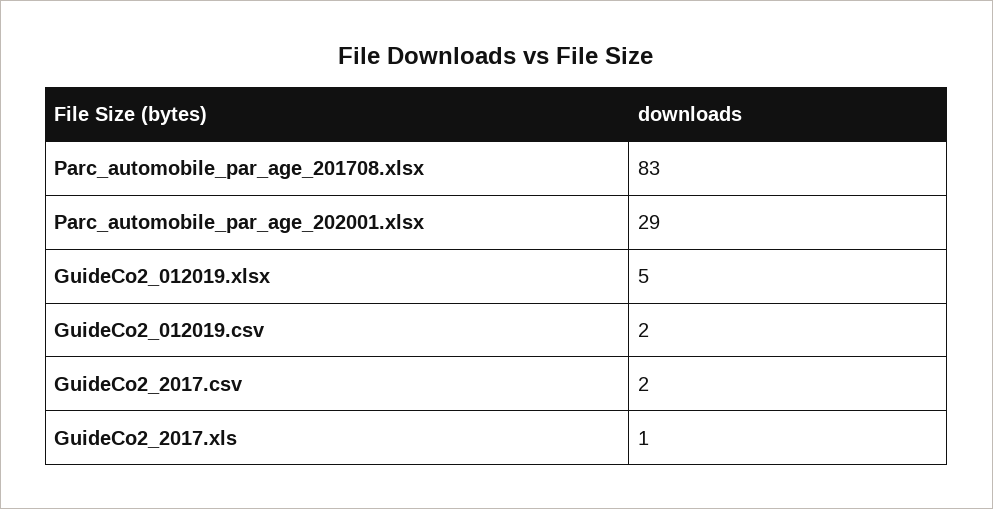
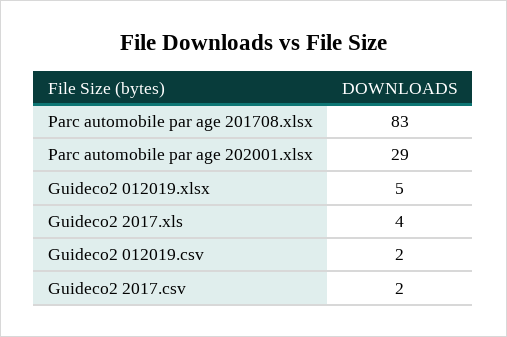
GuideCo2_2017.xls: 1 -> 4

